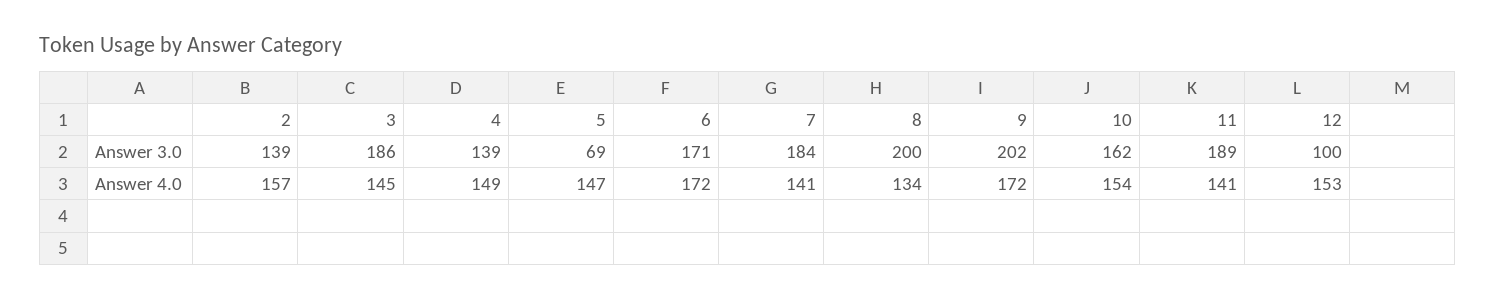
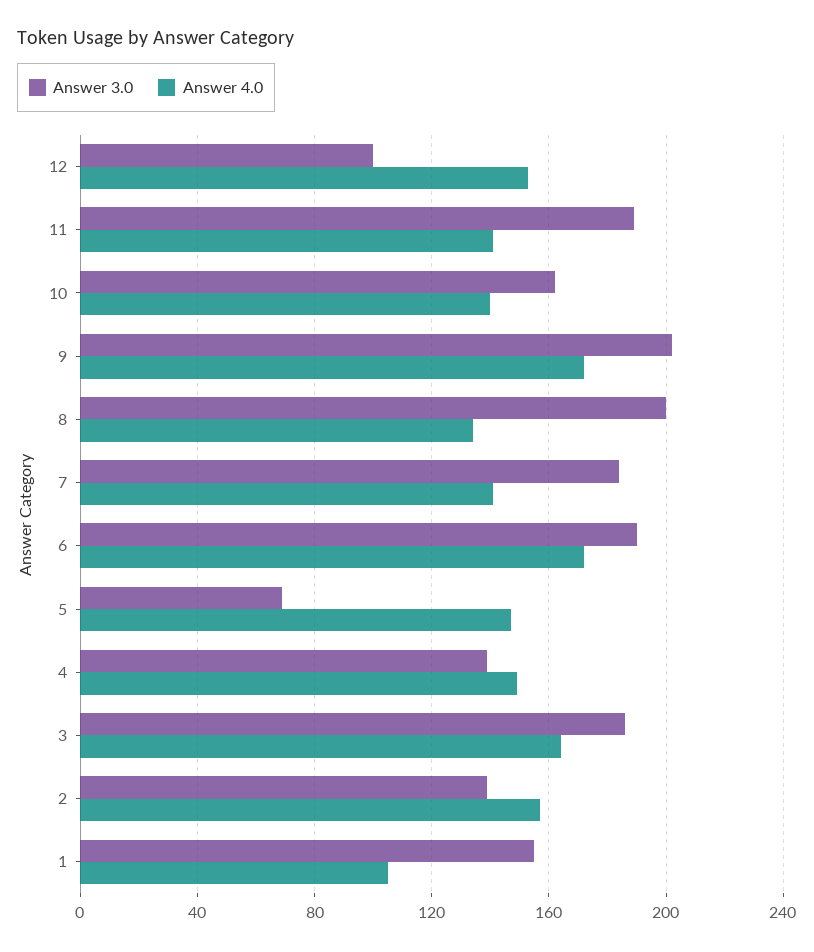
Answer 3.0, 6: 171 -> 190
Answer 4.0, 3: 145 -> 165
Answer 4.0, 10: 154 -> 140
Answer 3.0, 1: none -> 155
Answer 4.0, 1: none -> 105

